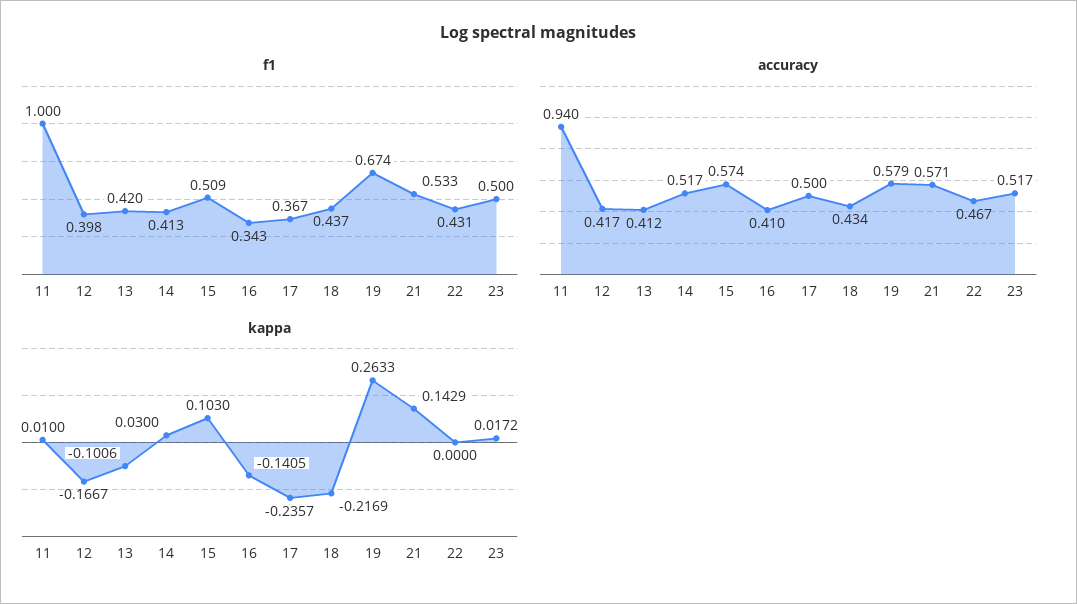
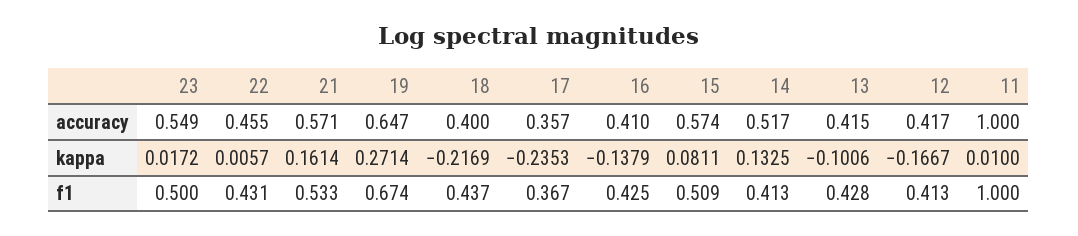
f1, 12: 0.398 -> 0.413
f1, 13: 0.42 -> 0.428
f1, 16: 0.343 -> 0.425
accuracy, 11: 0.94 -> 1
accuracy, 13: 0.412 -> 0.415
accuracy, 17: 0.5 -> 0.357
accuracy, 18: 0.434 -> 0.4
accuracy, 19: 0.579 -> 0.647
accuracy, 22: 0.467 -> 0.455
accuracy, 23: 0.517 -> 0.549
kappa, 14: 0.03 -> 0.1325
kappa, 15: 0.103 -> 0.0811
kappa, 16: -0.1405 -> -0.1379
kappa, 17: -0.2357 -> -0.2353
kappa, 19: 0.2633 -> 0.2714
kappa, 21: 0.1429 -> 0.1614
kappa, 22: 0 -> 0.0057

